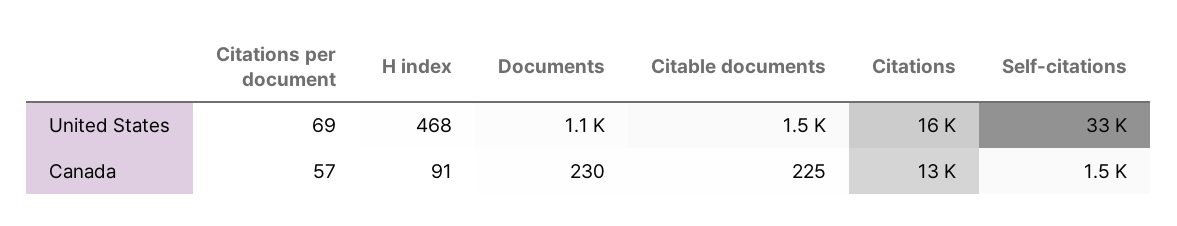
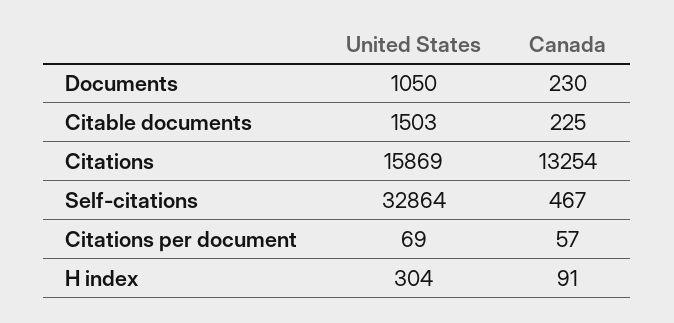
H index, United States: 468 -> 304
Self-citations, Canada: 1500 -> 467

